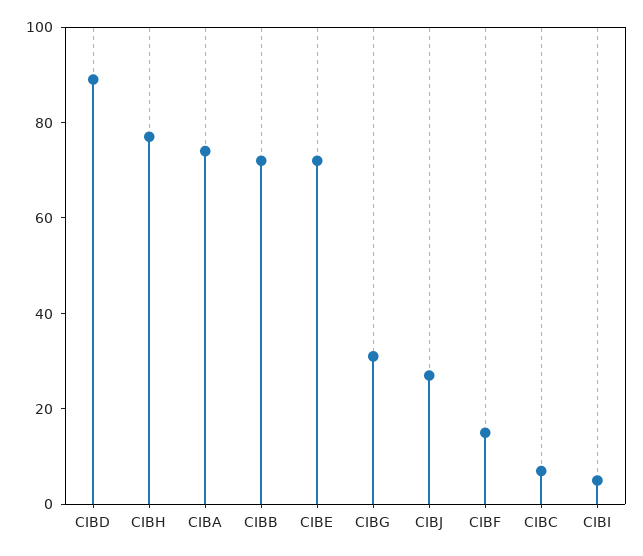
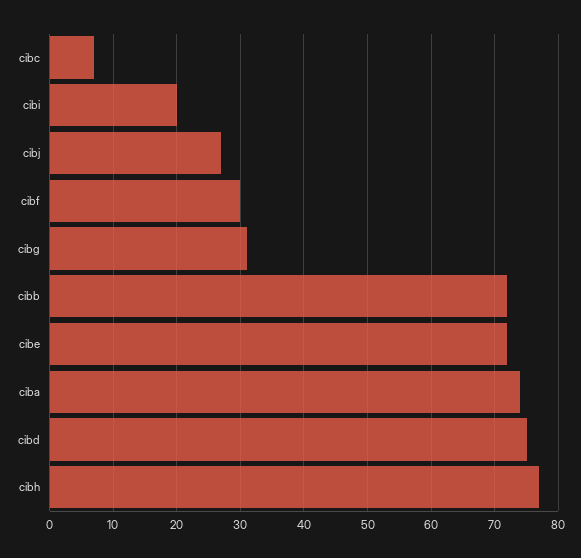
CIBD: 90 -> 75
CIBF: 15 -> 30
CIBI: 5 -> 20

